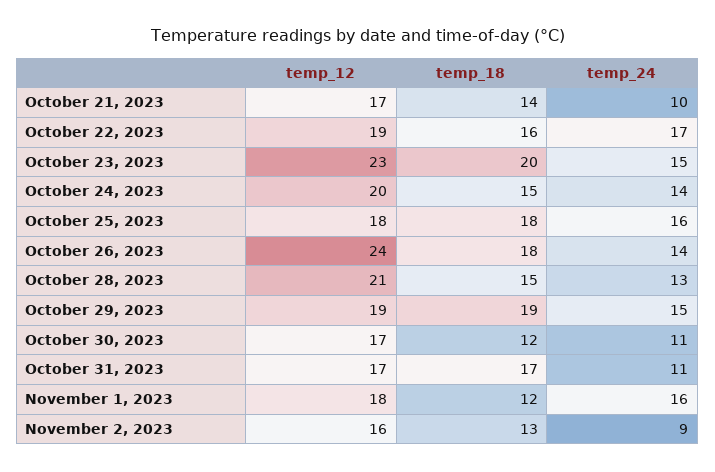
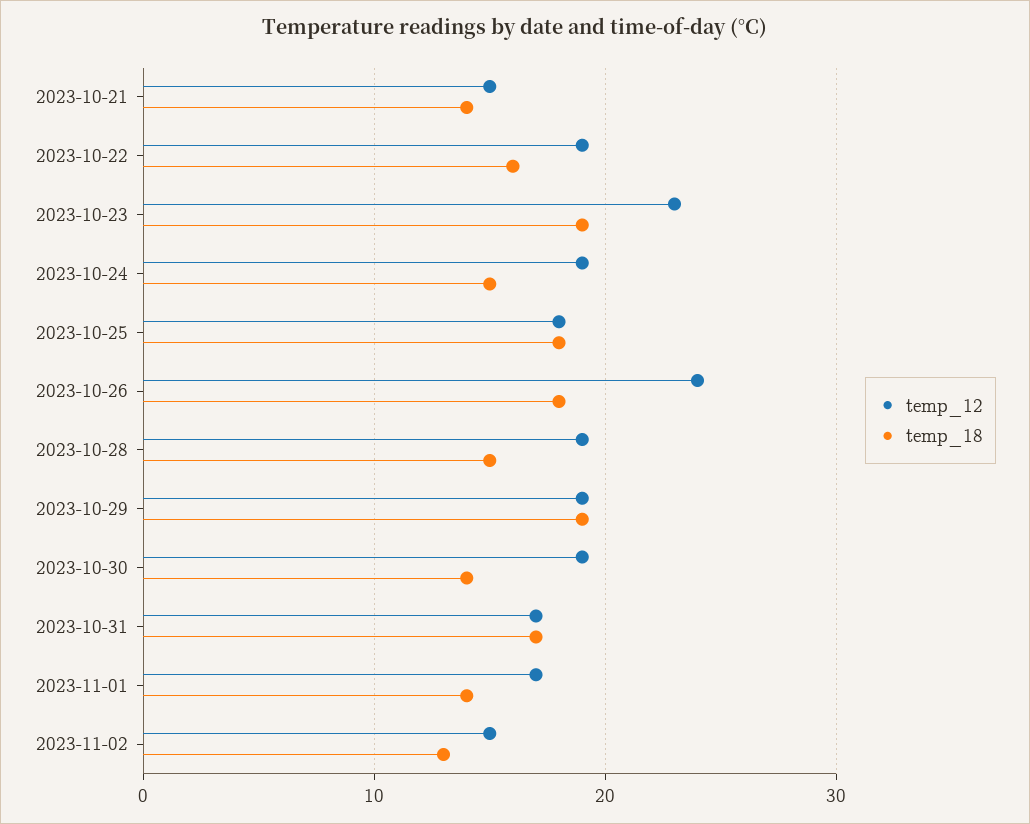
temp_12, October 21, 2023: 17 -> 15
temp_24, October 21, 2023: 10 -> none
temp_24, October 22, 2023: 17 -> none
temp_18, October 23, 2023: 20 -> 19
temp_24, October 23, 2023: 15 -> none
temp_12, October 24, 2023: 20 -> 19
temp_24, October 24, 2023: 14 -> none
temp_24, October 25, 2023: 16 -> none
temp_24, October 26, 2023: 14 -> none
temp_12, October 28, 2023: 21 -> 19
temp_24, October 28, 2023: 13 -> none
temp_24, October 29, 2023: 15 -> none
temp_12, October 30, 2023: 17 -> 19
temp_18, October 30, 2023: 12 -> 14
temp_24, October 30, 2023: 11 -> none
temp_24, October 31, 2023: 11 -> none
temp_12, November 1, 2023: 18 -> 17
temp_18, November 1, 2023: 12 -> 14
temp_24, November 1, 2023: 16 -> none
temp_12, November 2, 2023: 16 -> 15
temp_24, November 2, 2023: 9 -> none

